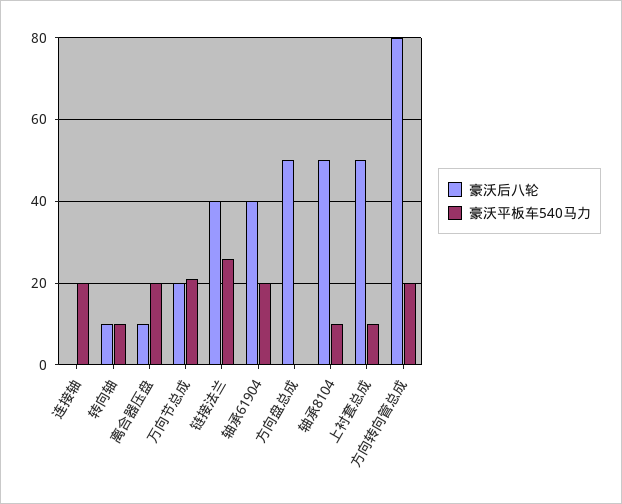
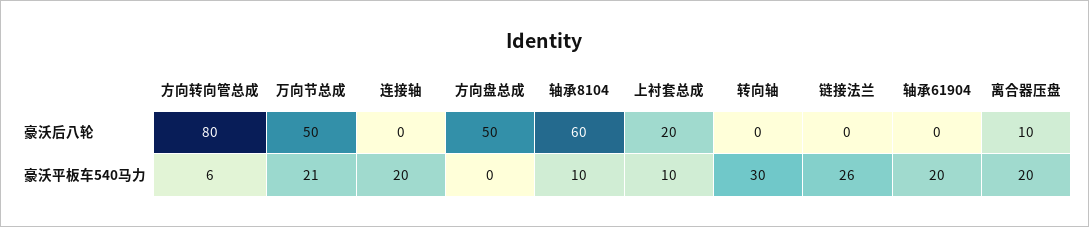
豪沃后八轮, 转向轴: 10 -> 0
豪沃平板车540马力, 转向轴: 10 -> 30
豪沃后八轮, 万向节总成: 20 -> 50
豪沃后八轮, 链接法兰: 40 -> 0
豪沃后八轮, 轴承61904: 40 -> 0
豪沃后八轮, 轴承8104: 50 -> 60
豪沃后八轮, 上衬套总成: 50 -> 20
豪沃平板车540马力, 方向转向管总成: 20 -> 6

